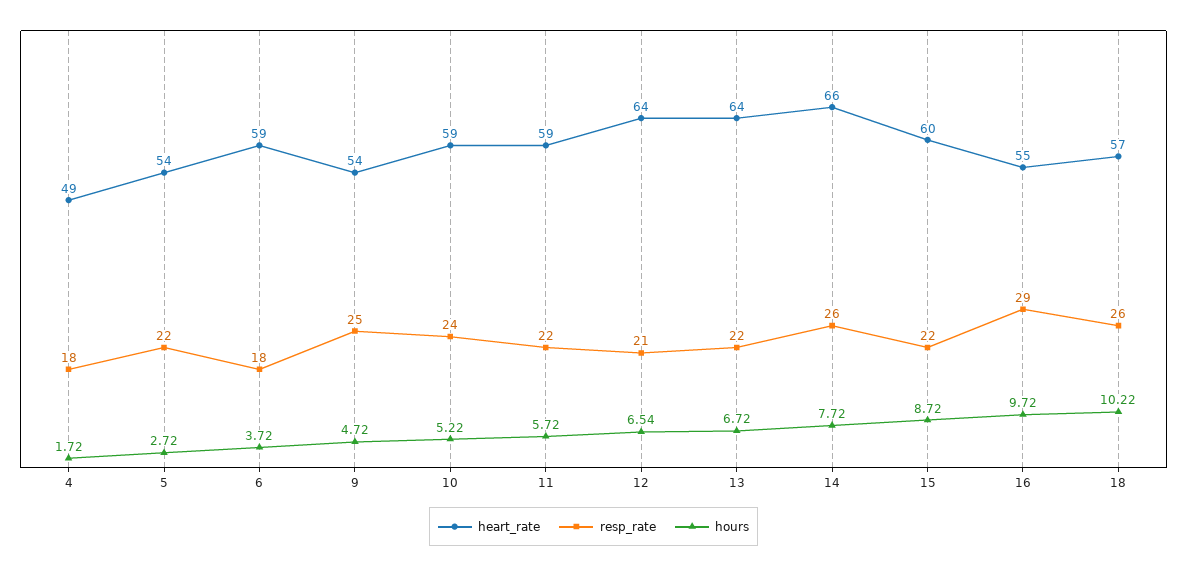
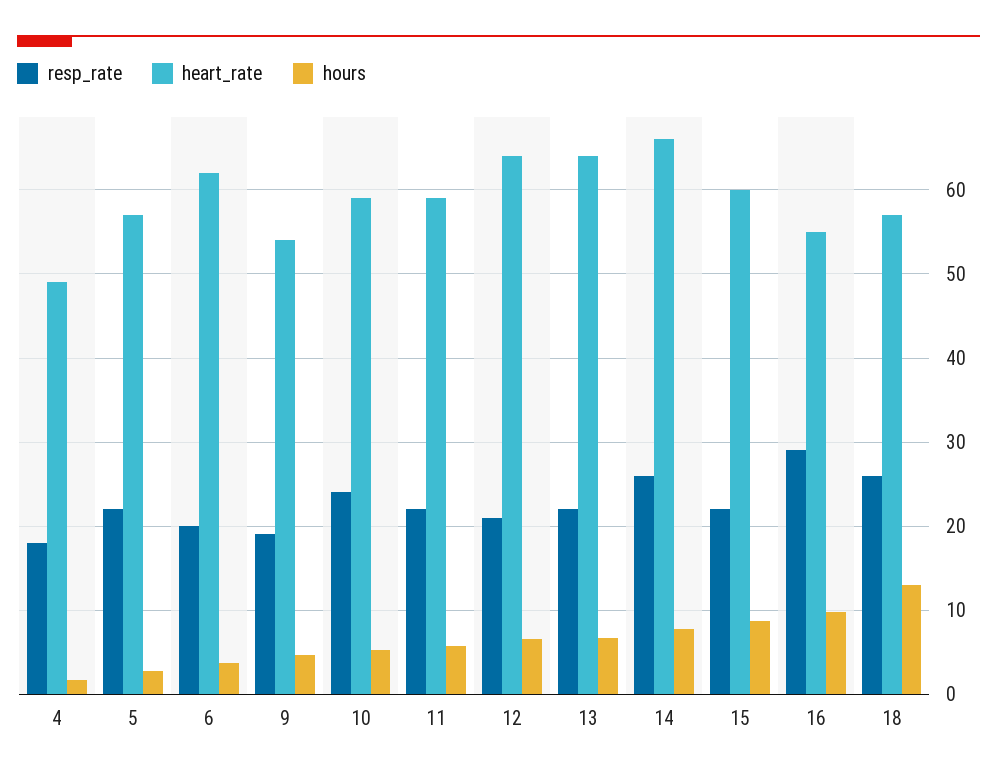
heart_rate, 5: 54 -> 57
heart_rate, 6: 59 -> 62
resp_rate, 6: 18 -> 20
resp_rate, 9: 25 -> 19
hours, 18: 10.22 -> 13

